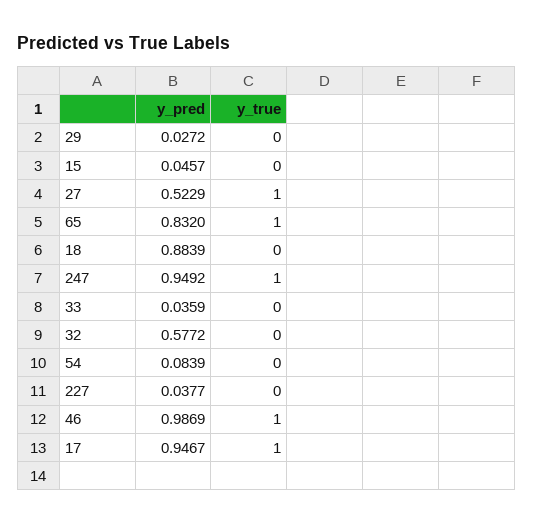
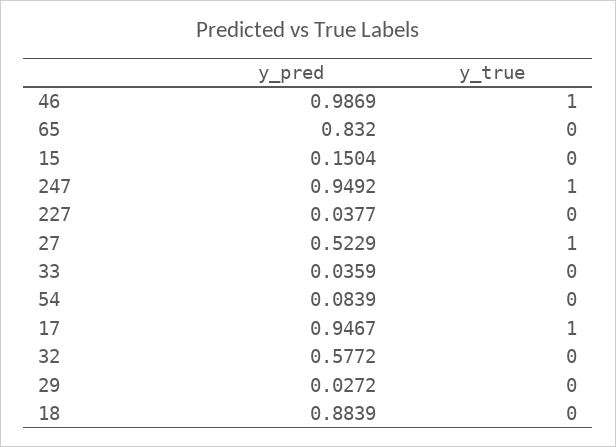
y_pred, 15: 0.0457 -> 0.1504
y_true, 65: 1 -> 0

